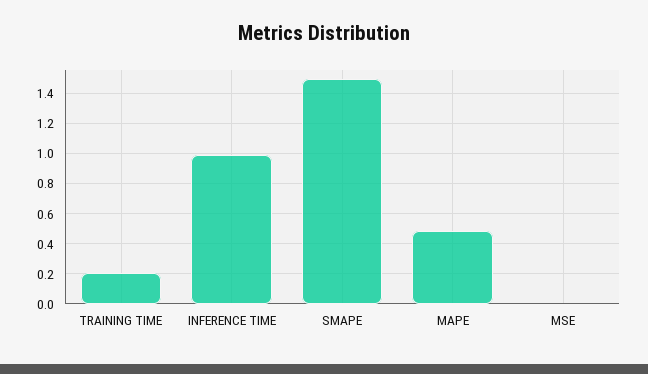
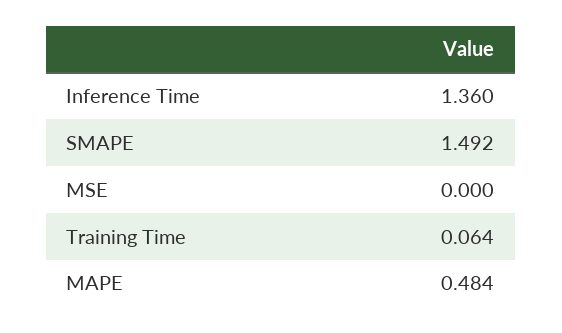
TRAINING TIME: 0.2 -> 0.064
INFERENCE TIME: 1 -> 1.36

